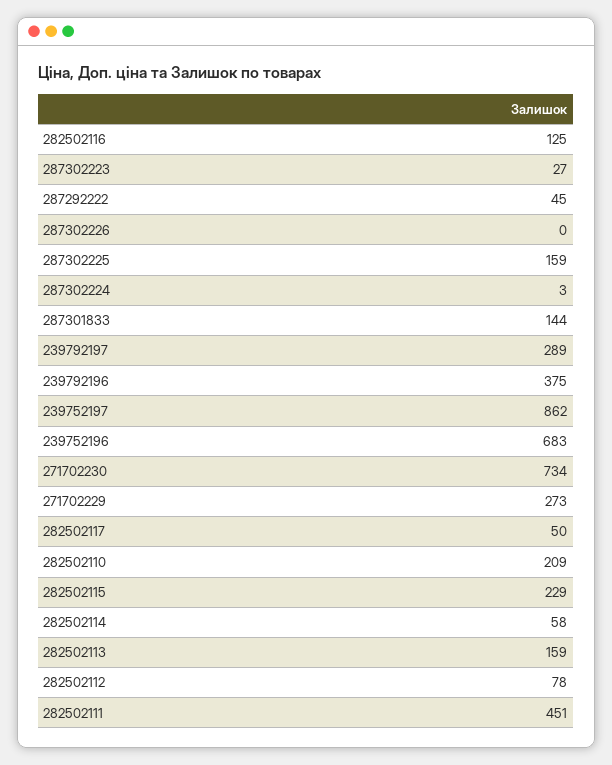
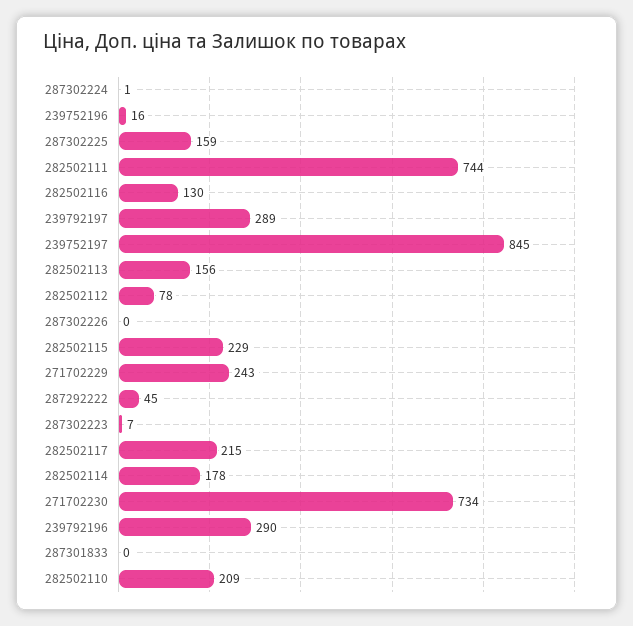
282502116: 125 -> 130
287302223: 27 -> 7
287302224: 3 -> 1
287301833: 144 -> 0
239792196: 375 -> 290
239752197: 862 -> 845
239752196: 683 -> 16
271702229: 273 -> 243
282502117: 50 -> 215
282502114: 58 -> 178
282502113: 159 -> 156
282502111: 451 -> 744

